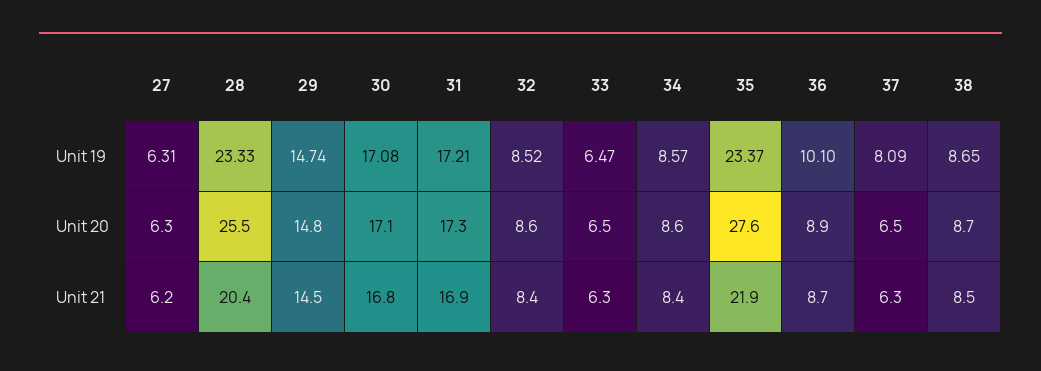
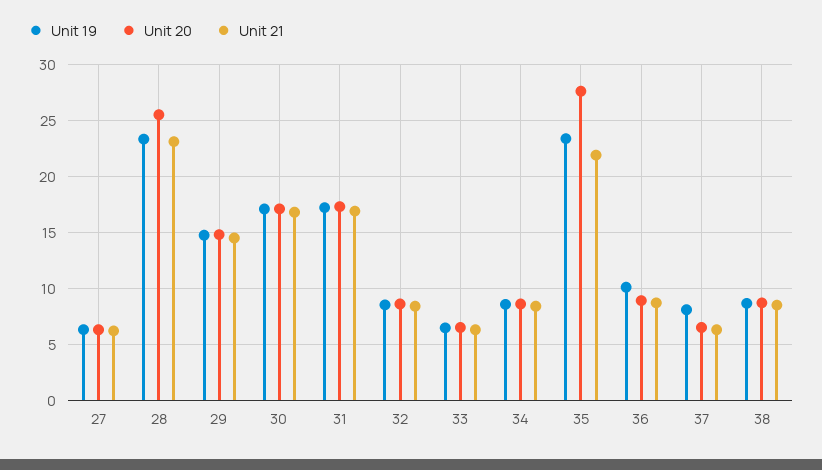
Unit 21, 28: 20.4 -> 23

